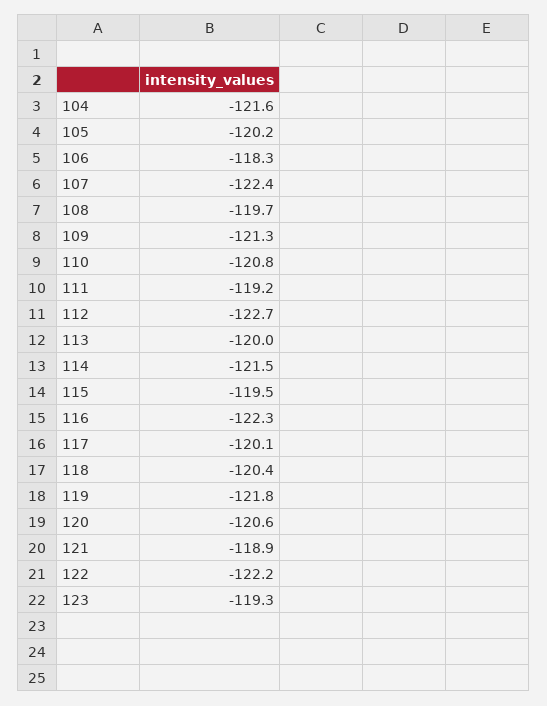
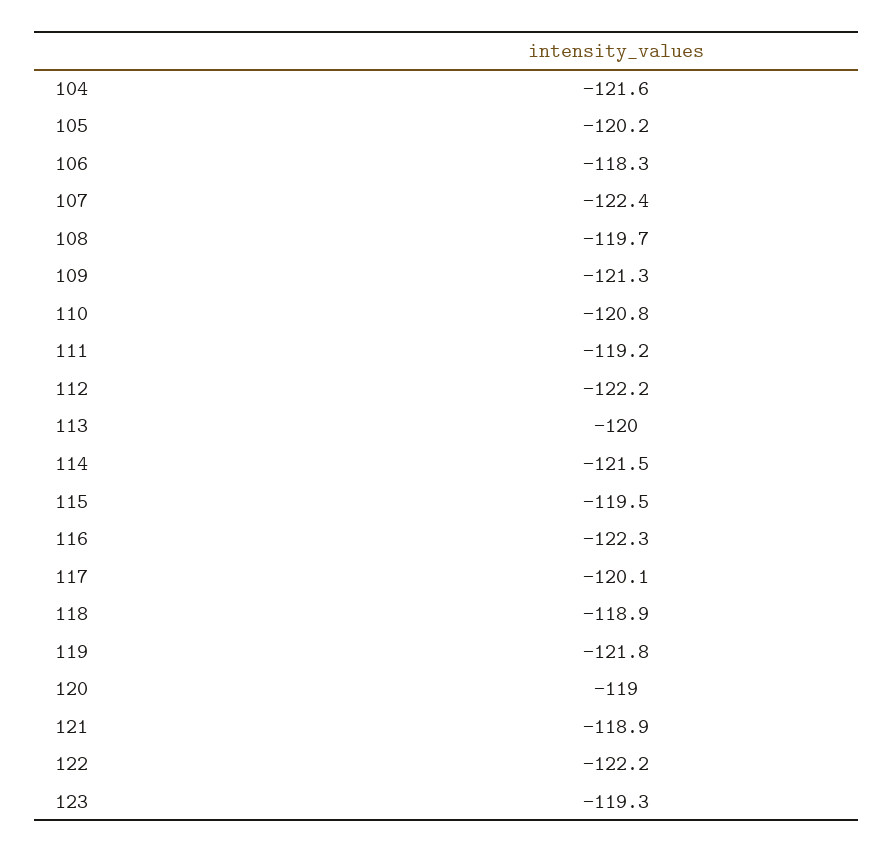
112: -122.7 -> -122.2
118: -120.4 -> -118.9
120: -120.6 -> -119

